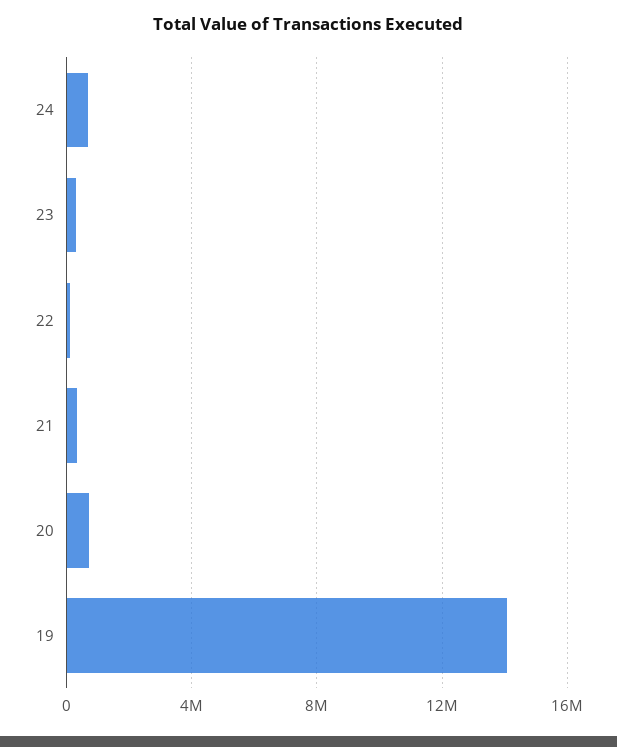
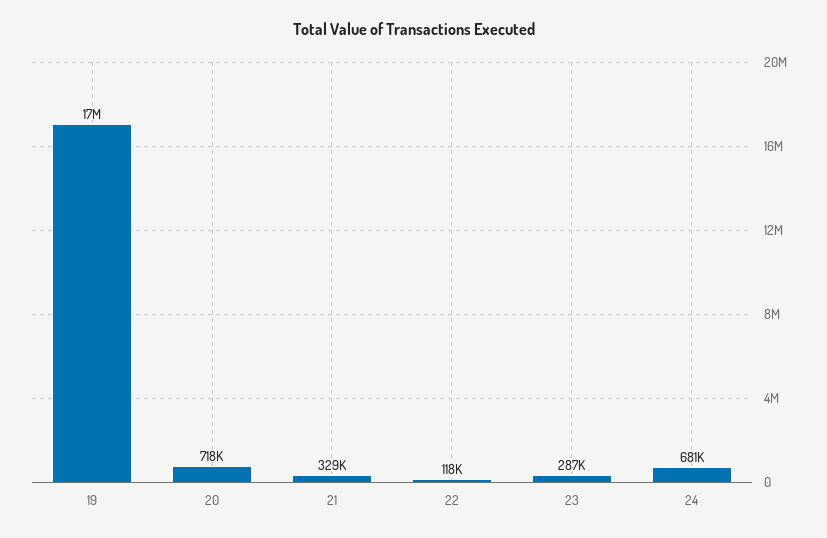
19: 14000000 -> 17000000

